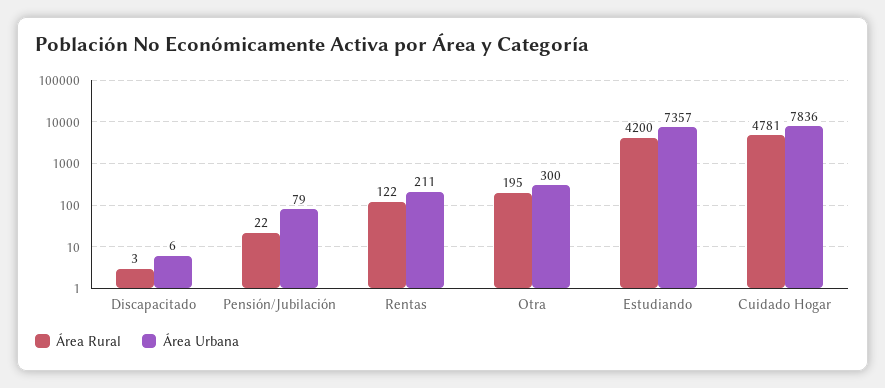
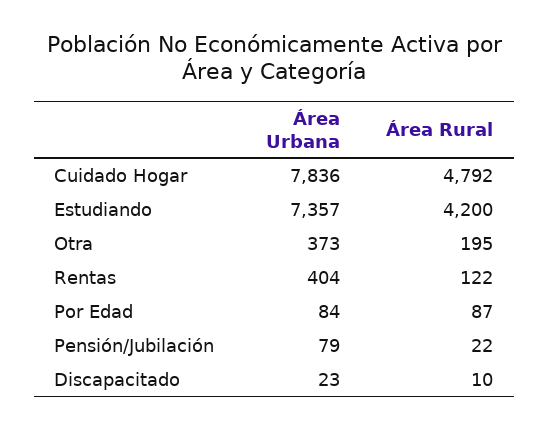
Área Rural, Discapacitado: 3 -> 10
Área Urbana, Discapacitado: 6 -> 23
Área Urbana, Rentas: 211 -> 404
Área Urbana, Otra: 300 -> 373
Área Rural, Cuidado Hogar: 4781 -> 4792
Área Urbana, Por Edad: none -> 84
Área Rural, Por Edad: none -> 87

